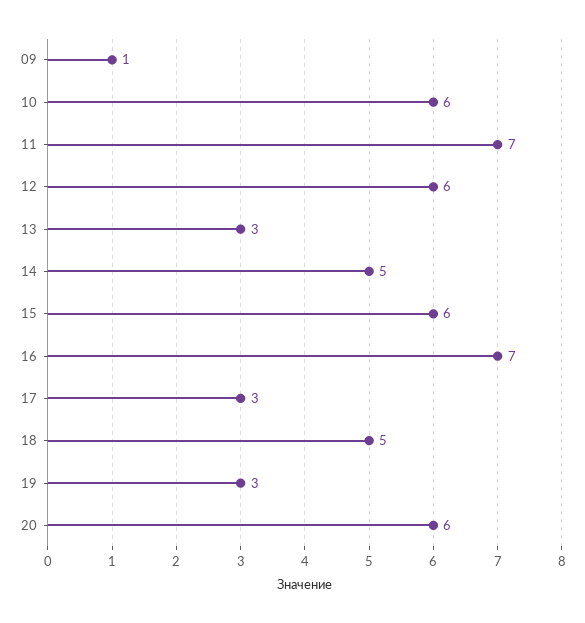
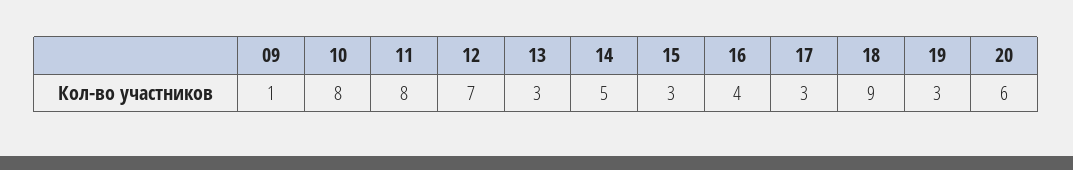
10: 6 -> 8
11: 7 -> 8
12: 6 -> 7
15: 6 -> 3
16: 7 -> 4
18: 5 -> 9

